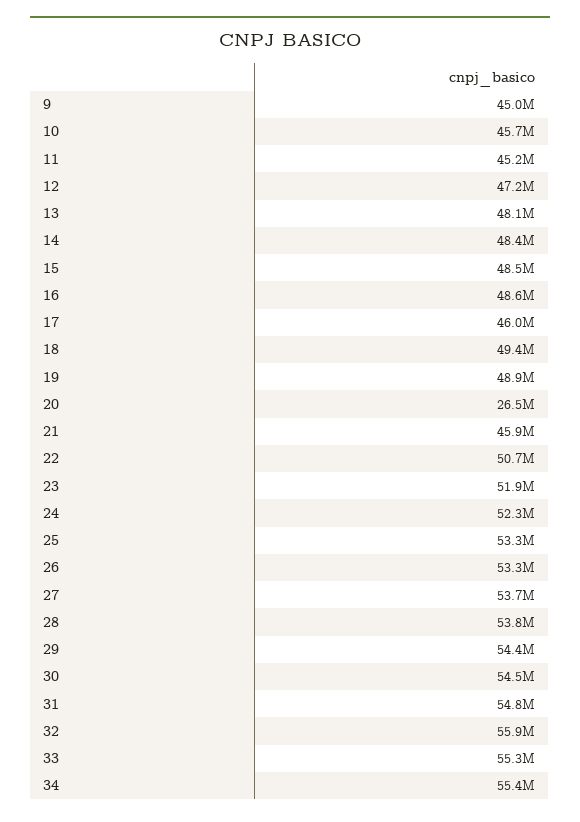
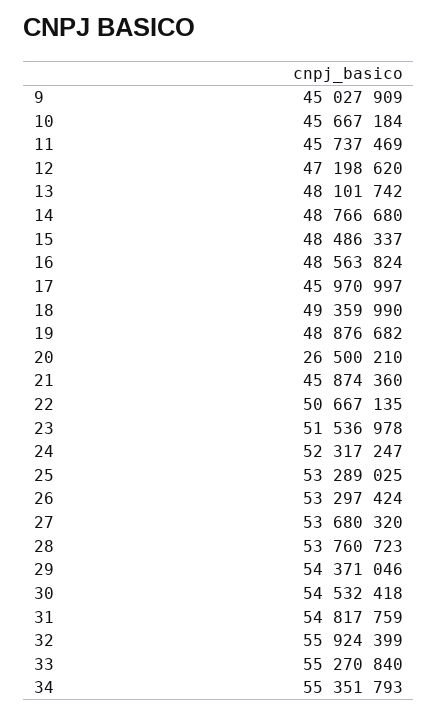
11: 45200000 -> 45737469
14: 48400000 -> 48766680
23: 51900000 -> 51536978

